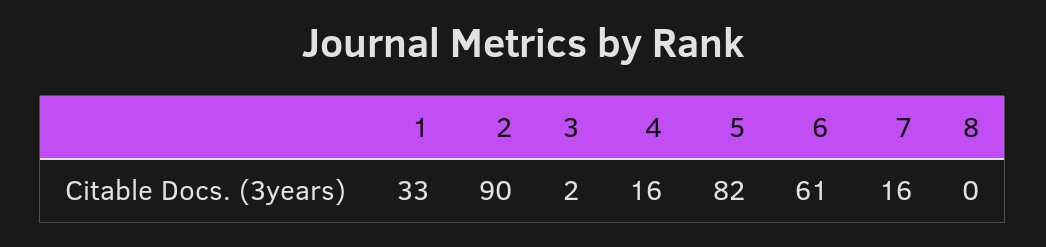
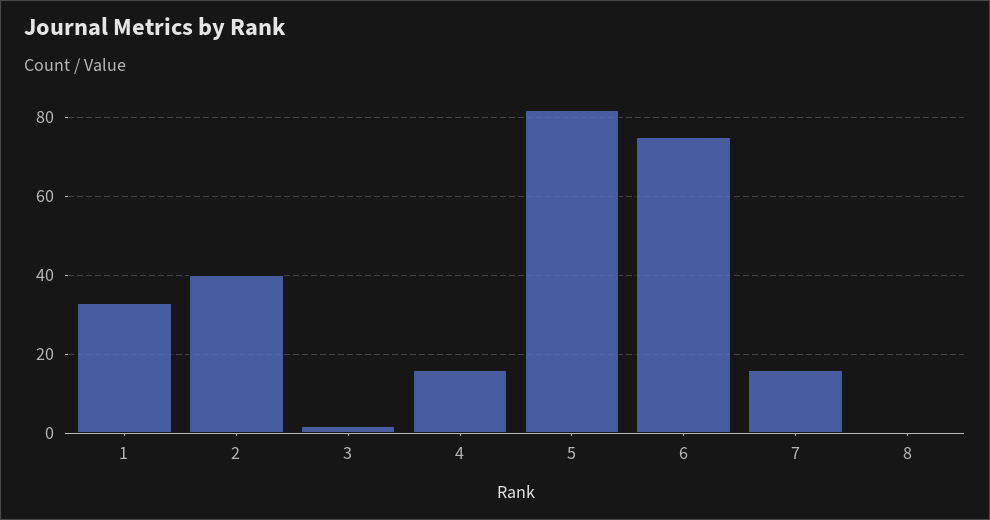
2: 90 -> 40
6: 61 -> 75

